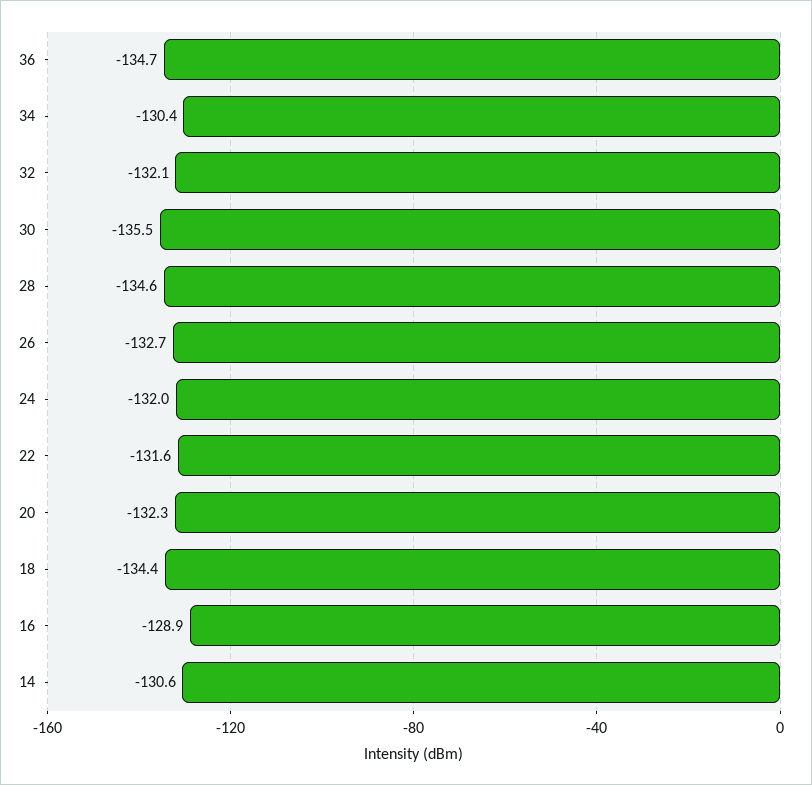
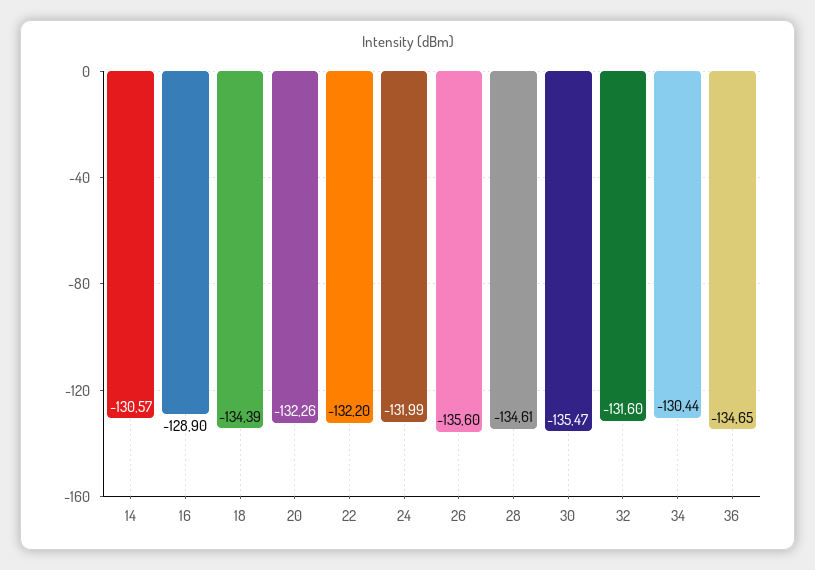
32: -132.1 -> -131.6
26: -132.7 -> -135.6
22: -131.6 -> -132.2

